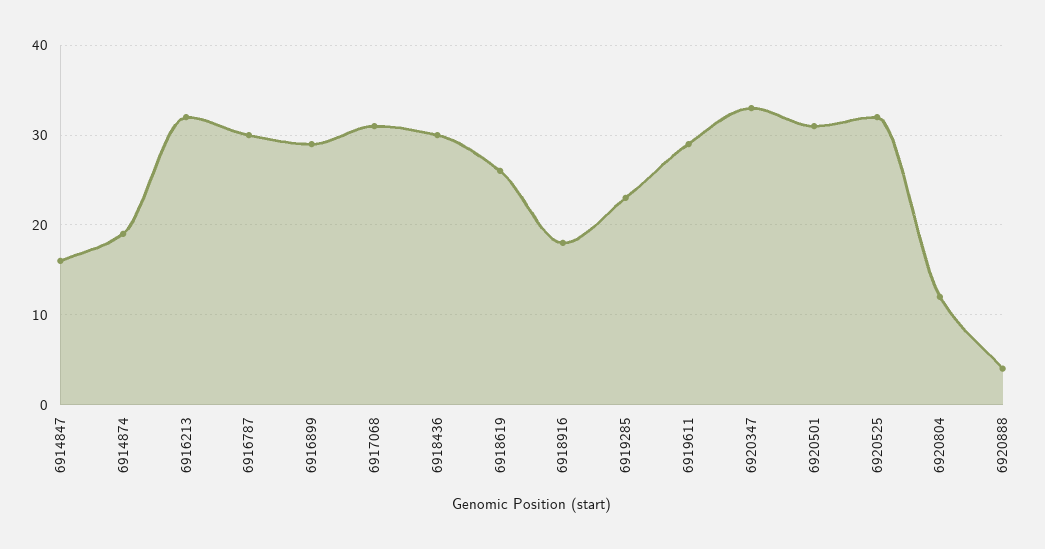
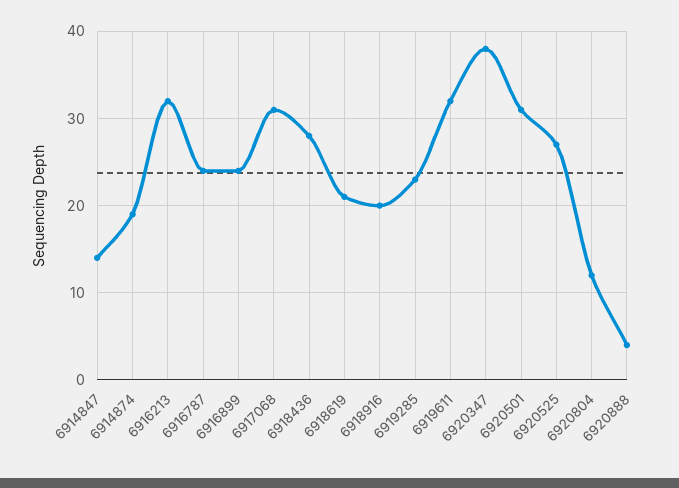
6914847: 16 -> 14
6916787: 30 -> 24
6916899: 29 -> 24
6918436: 30 -> 28
6918619: 26 -> 21
6918916: 18 -> 20
6919611: 29 -> 32
6920347: 33 -> 38
6920525: 32 -> 27

